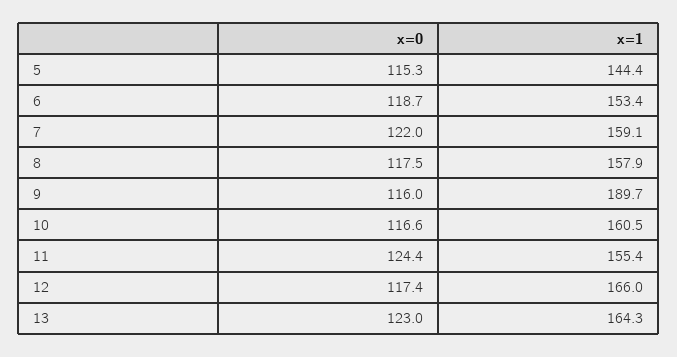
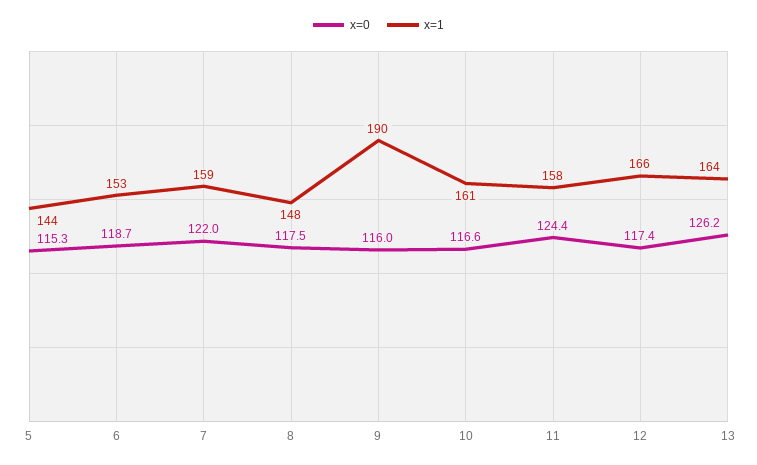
x=1, 8: 157.9 -> 148
x=1, 11: 155.4 -> 158
x=0, 13: 123 -> 126.2

